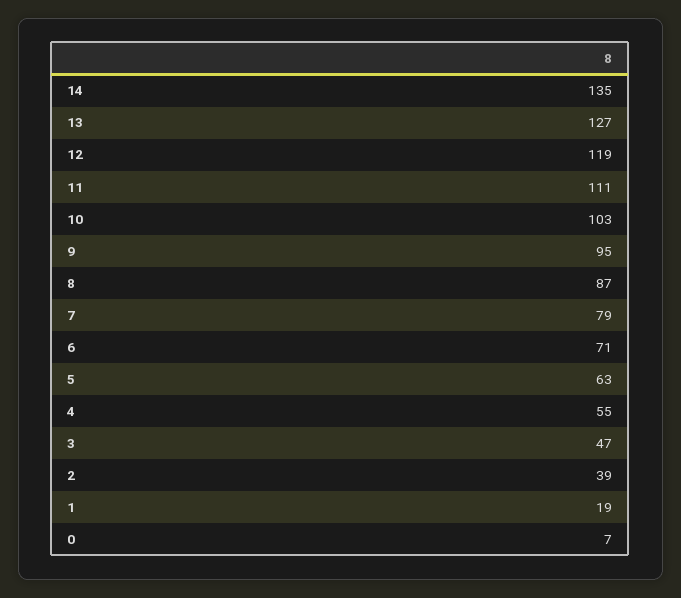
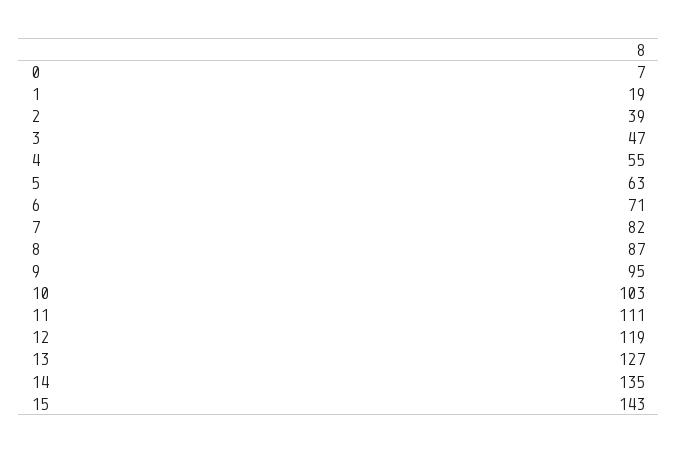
7: 79 -> 82
15: none -> 143

